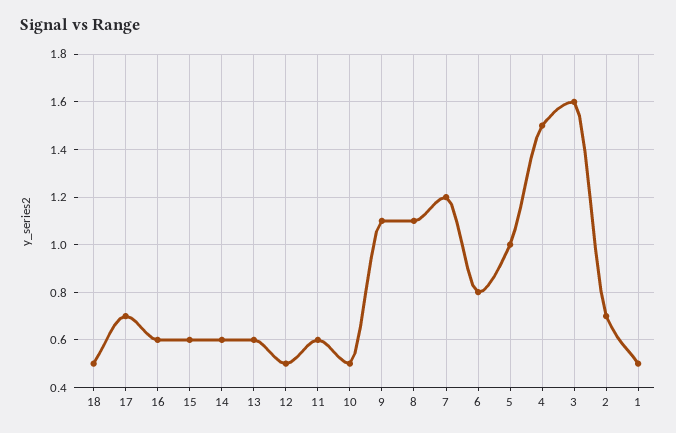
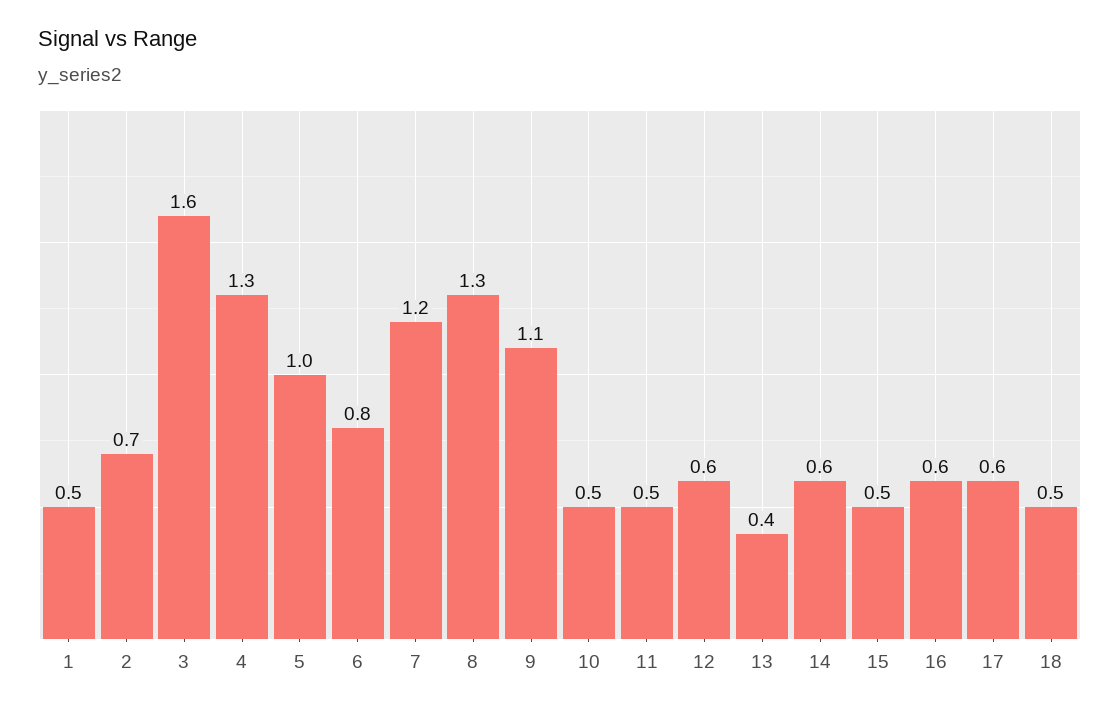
17: 0.7 -> 0.6
15: 0.6 -> 0.5
13: 0.6 -> 0.4
12: 0.5 -> 0.6
11: 0.6 -> 0.5
8: 1.1 -> 1.3
4: 1.5 -> 1.3

